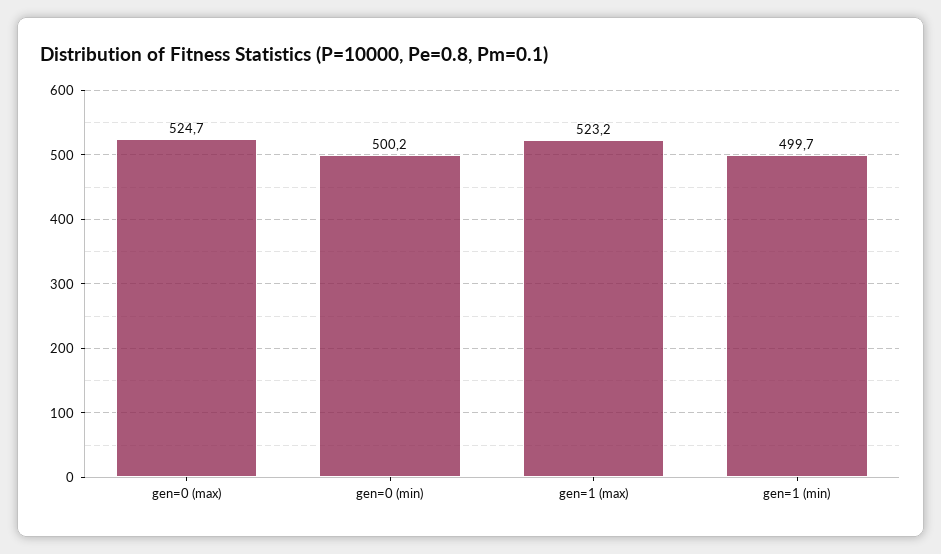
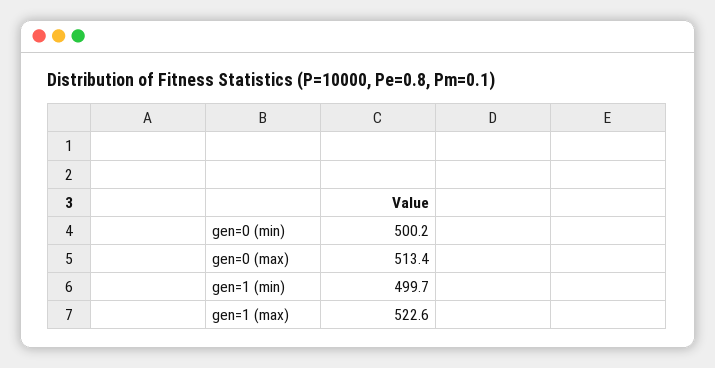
gen=0 (max): 524.7 -> 513.4
gen=1 (max): 523.2 -> 522.6

